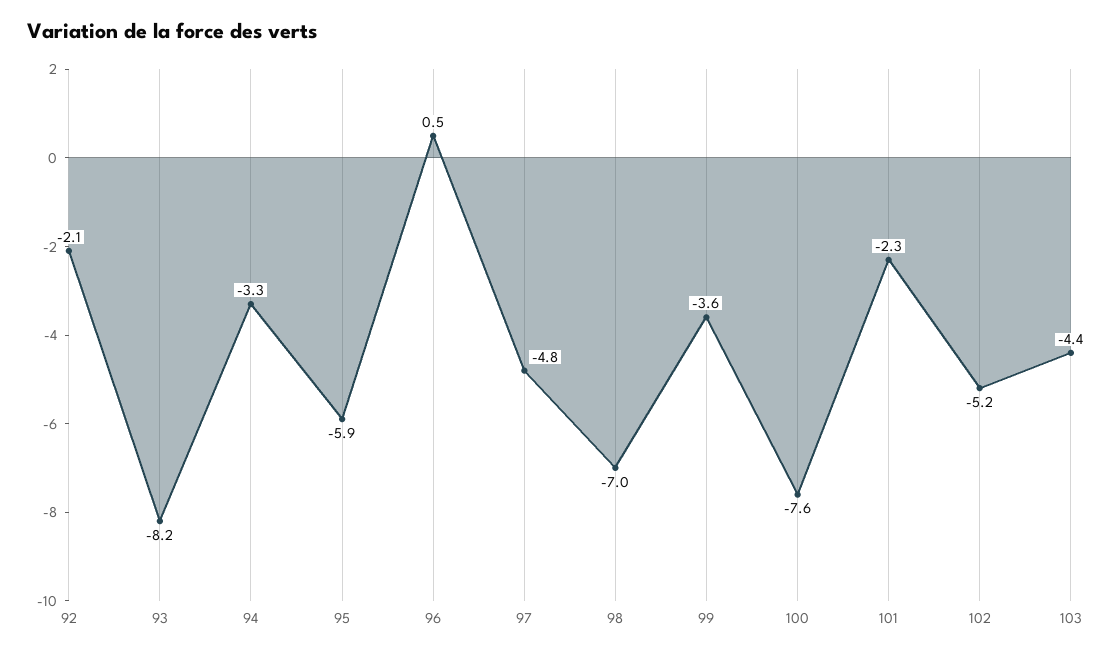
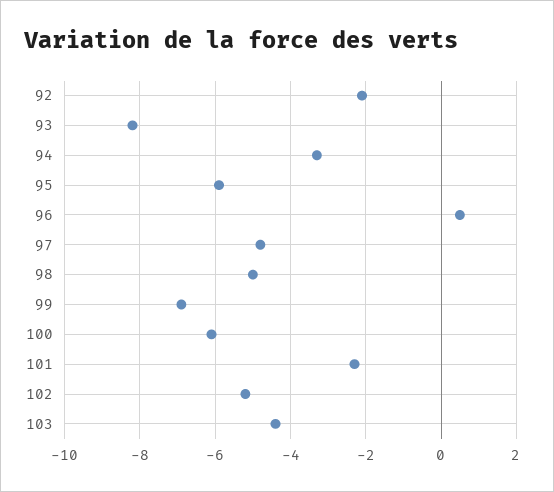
98: -7 -> -5
99: -3.6 -> -7
100: -7.6 -> -6

